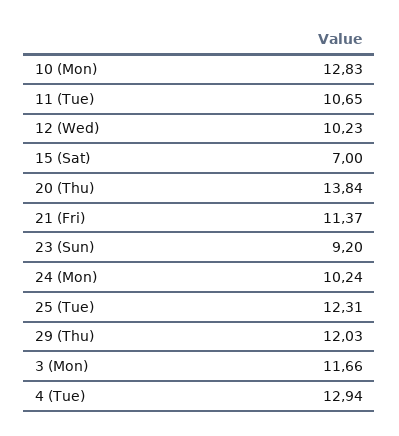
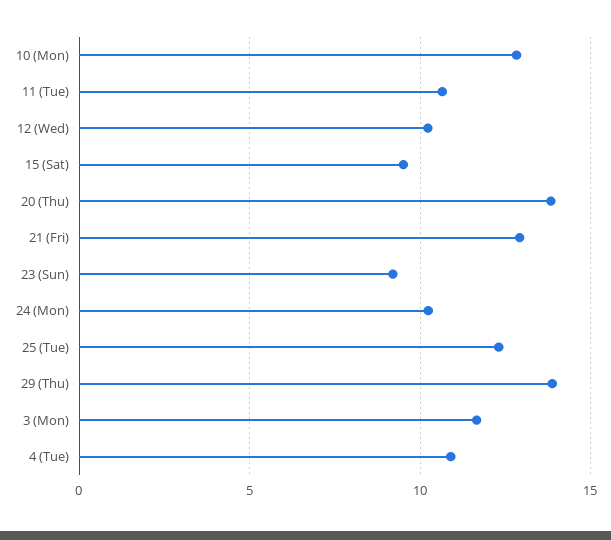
15 (Sat): 7 -> 9.5
21 (Fri): 11.37 -> 13
29 (Thu): 12.03 -> 14
4 (Tue): 12.94 -> 11

